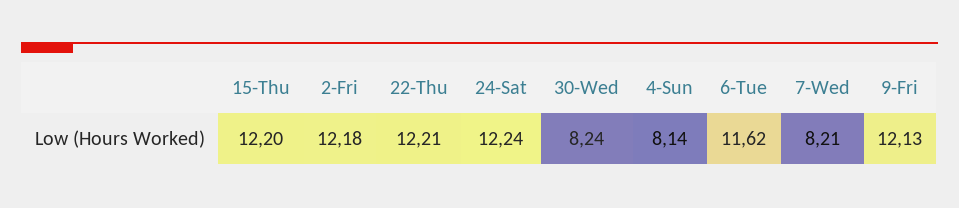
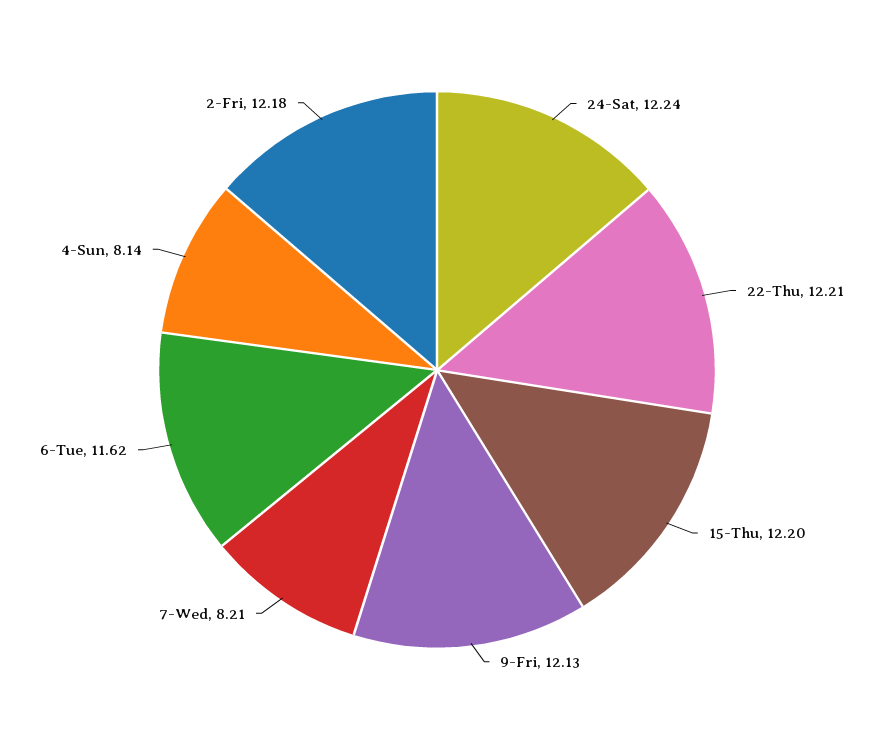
30-Wed: 8.24 -> none

